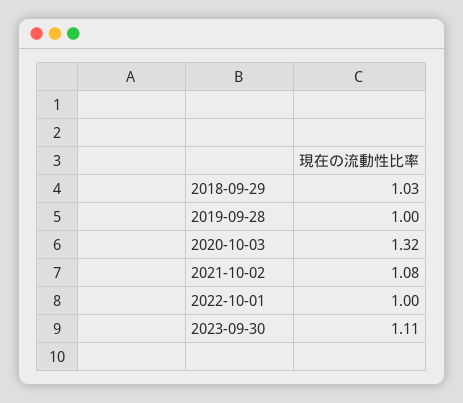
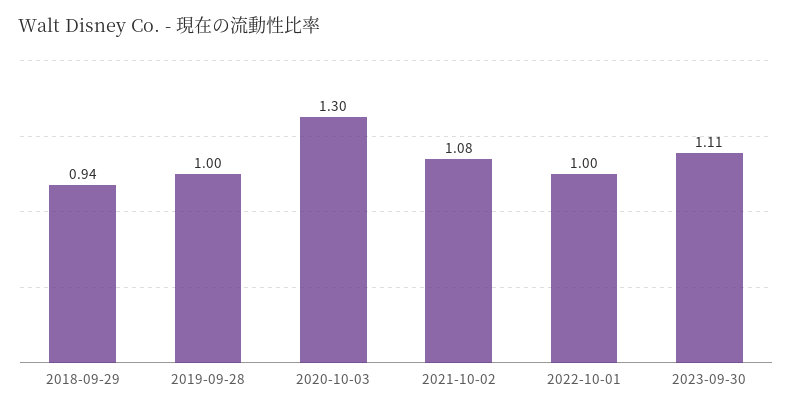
2018-09-29: 1.03 -> 0.94
2020-10-03: 1.32 -> 1.3

